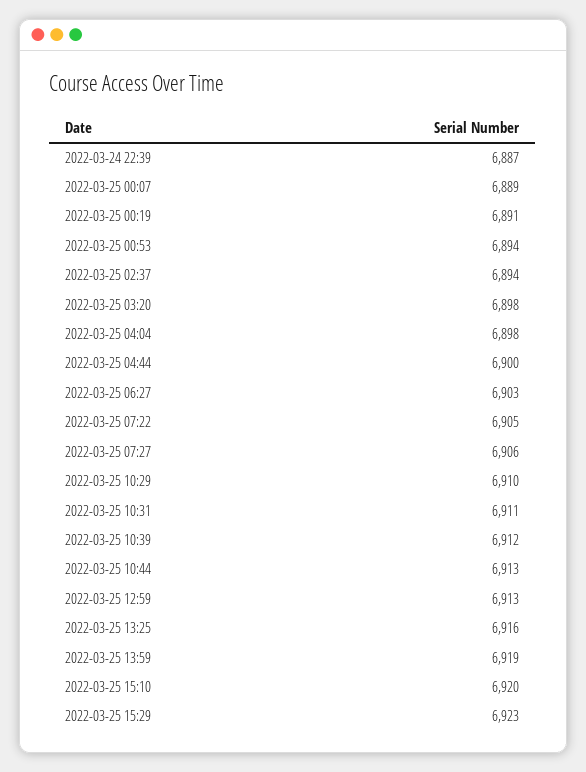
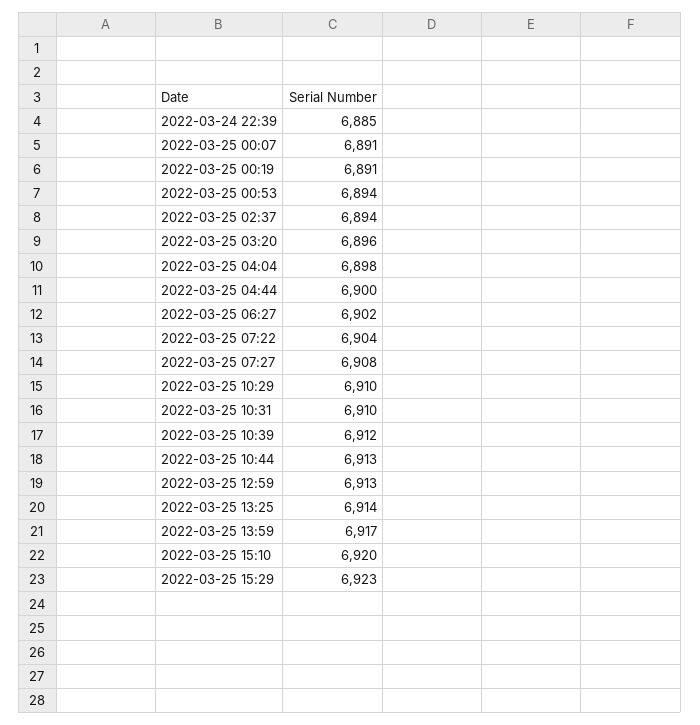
2022-03-24 22:39: 6887 -> 6885
2022-03-25 00:07: 6889 -> 6891
2022-03-25 03:20: 6898 -> 6896
2022-03-25 06:27: 6903 -> 6902
2022-03-25 07:22: 6905 -> 6904
2022-03-25 07:27: 6906 -> 6908
2022-03-25 10:31: 6911 -> 6910
2022-03-25 13:25: 6916 -> 6914
2022-03-25 13:59: 6919 -> 6917

